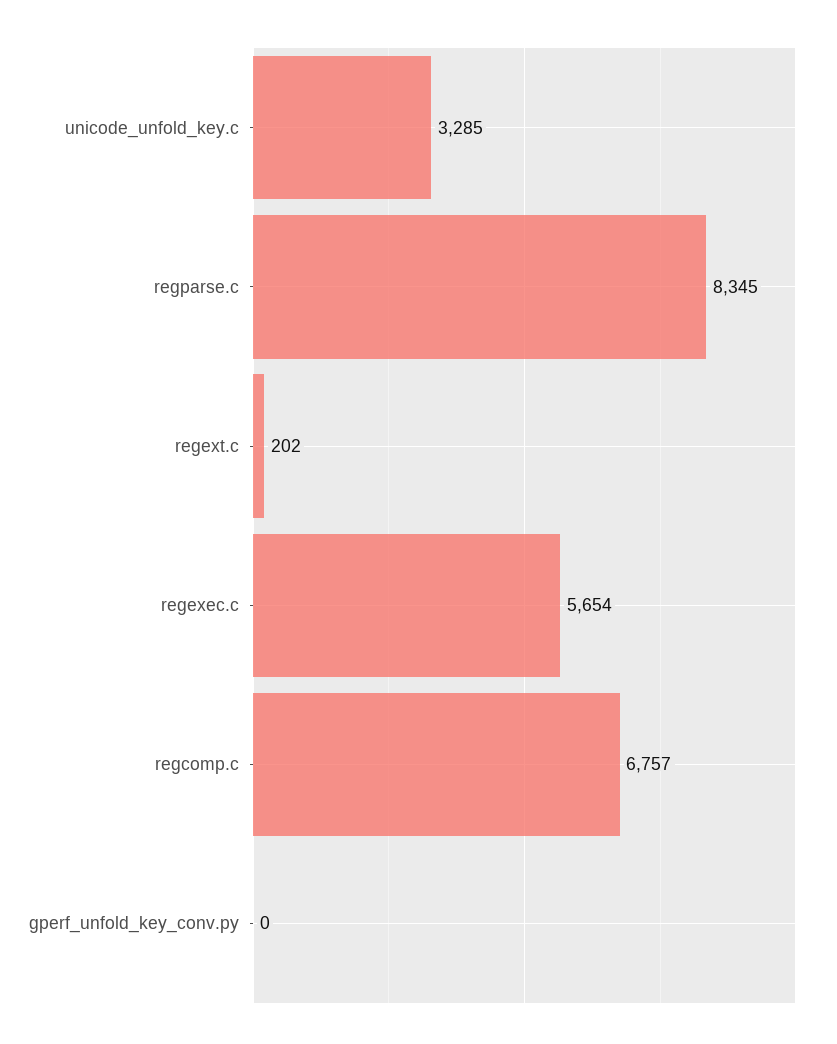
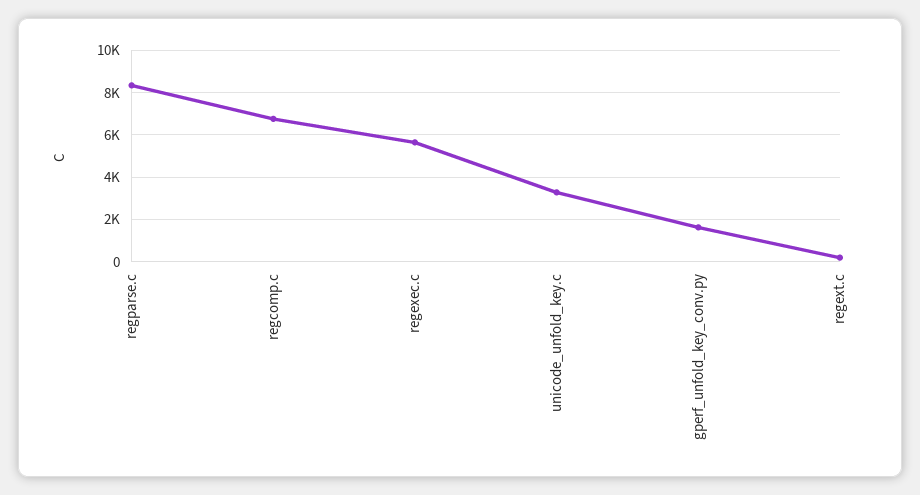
gperf_unfold_key_conv.py: 0 -> 1500

